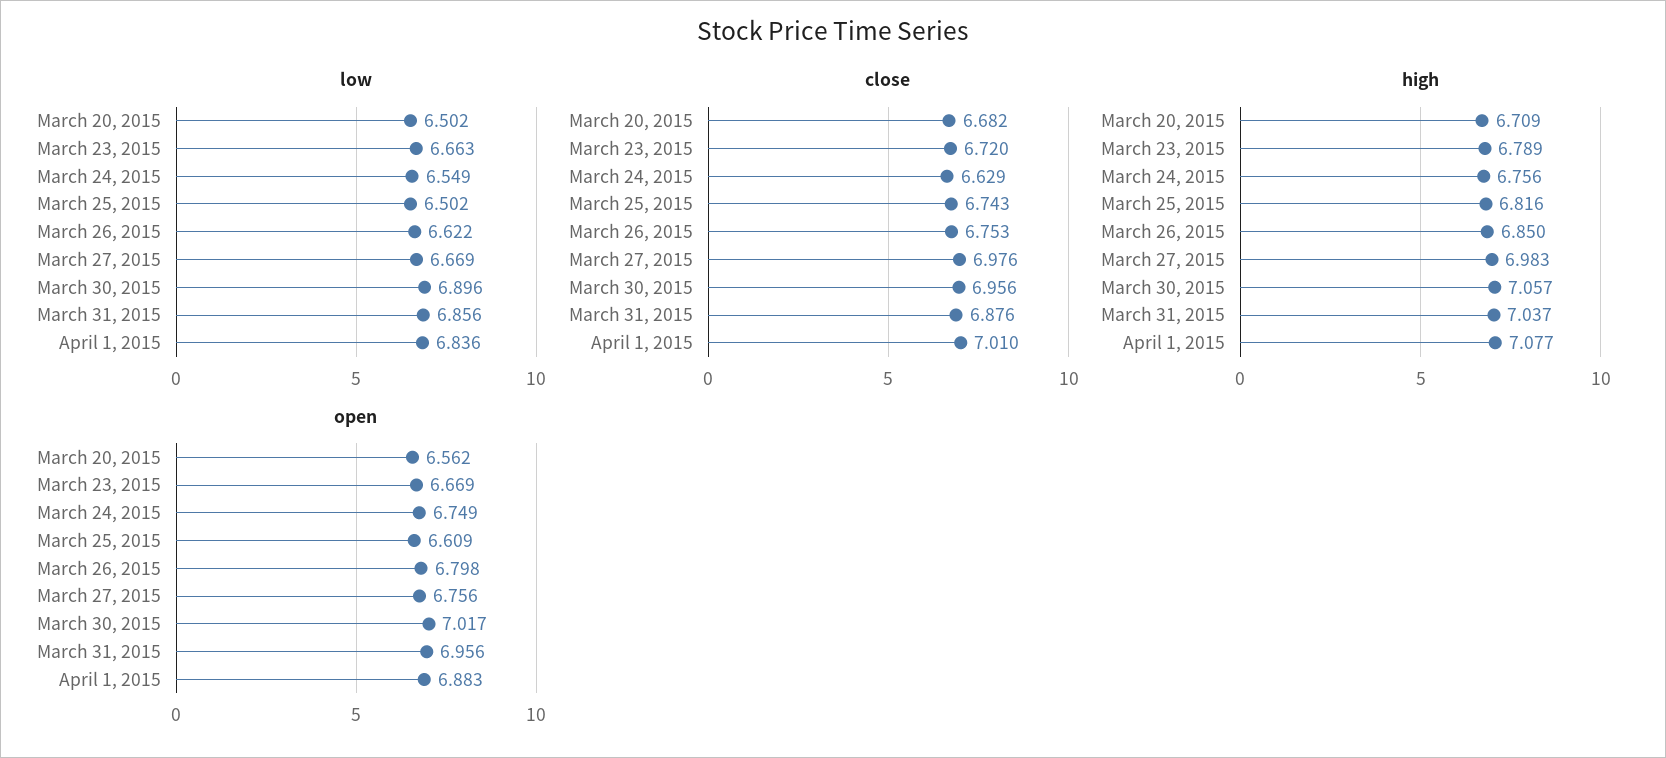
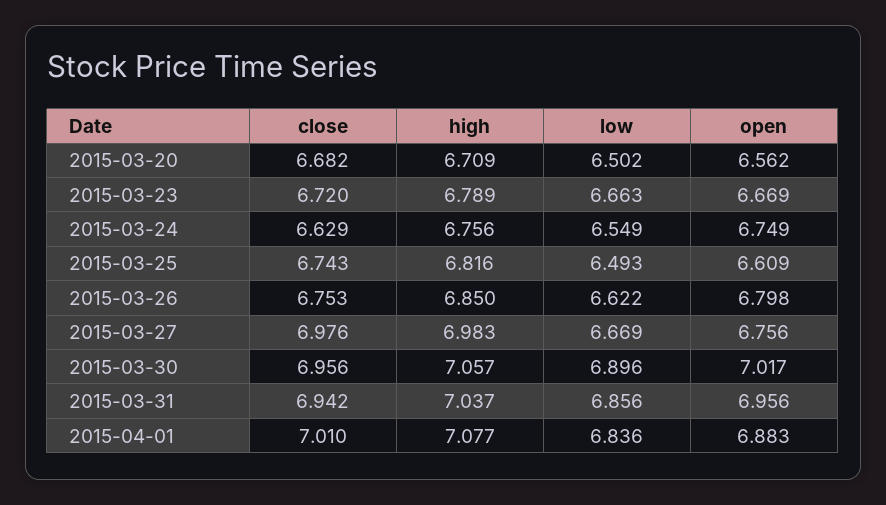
low, March 25, 2015: 6.502 -> 6.493
close, March 31, 2015: 6.876 -> 6.942

